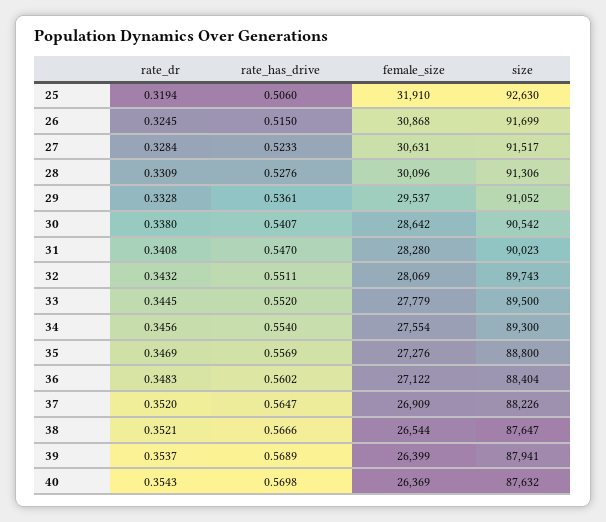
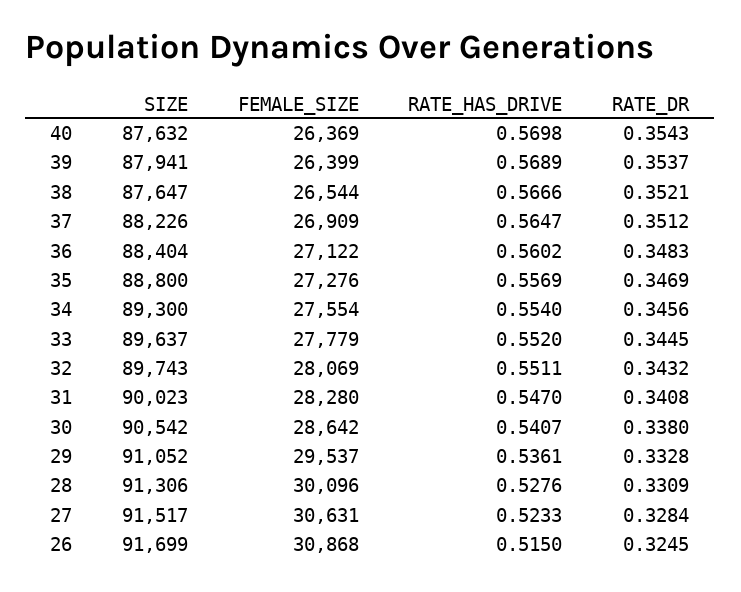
rate_dr, 25: 0.3194 -> none
rate_has_drive, 25: 0.506 -> none
female_size, 25: 31910 -> none
size, 25: 92630 -> none
size, 33: 89500 -> 89637
rate_dr, 37: 0.352 -> 0.3512

